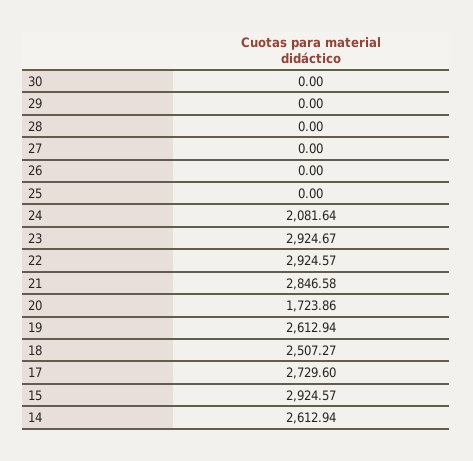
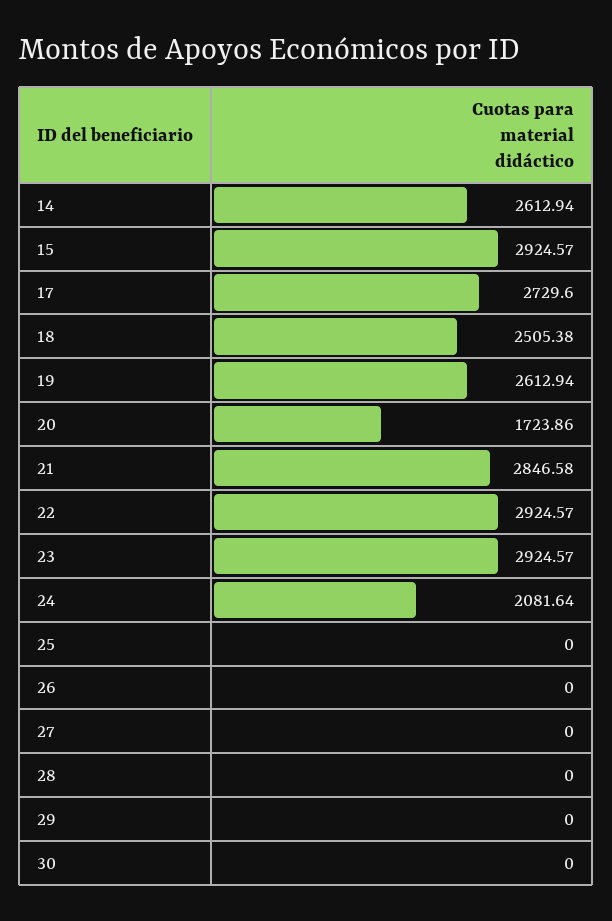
23: 2924.67 -> 2924.57
18: 2507.27 -> 2505.38

